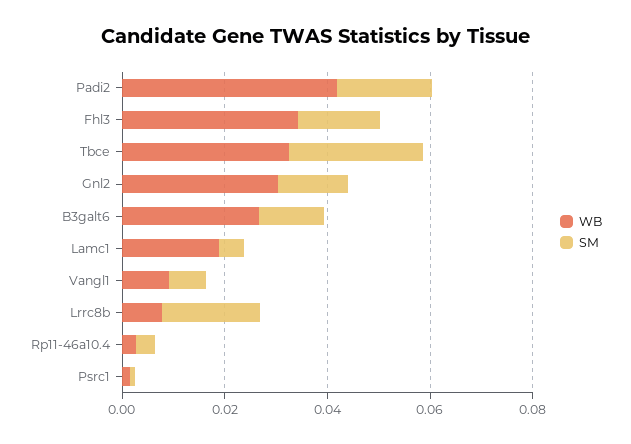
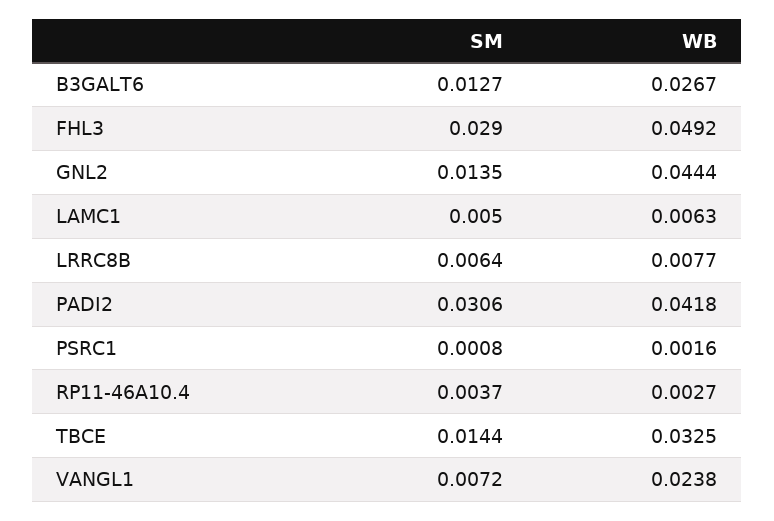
SM, Padi2: 0.02 -> 0.0306
WB, Fhl3: 0.035 -> 0.0492
SM, Fhl3: 0.015 -> 0.029
SM, Tbce: 0.025 -> 0.0144
WB, Gnl2: 0.03 -> 0.0444
WB, Lamc1: 0.02 -> 0.0063
WB, Vangl1: 0.01 -> 0.0238
SM, Lrrc8b: 0.02 -> 0.0064

